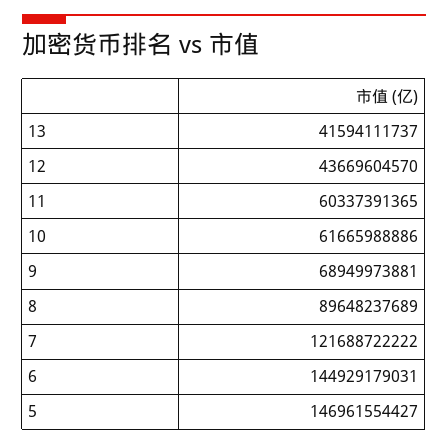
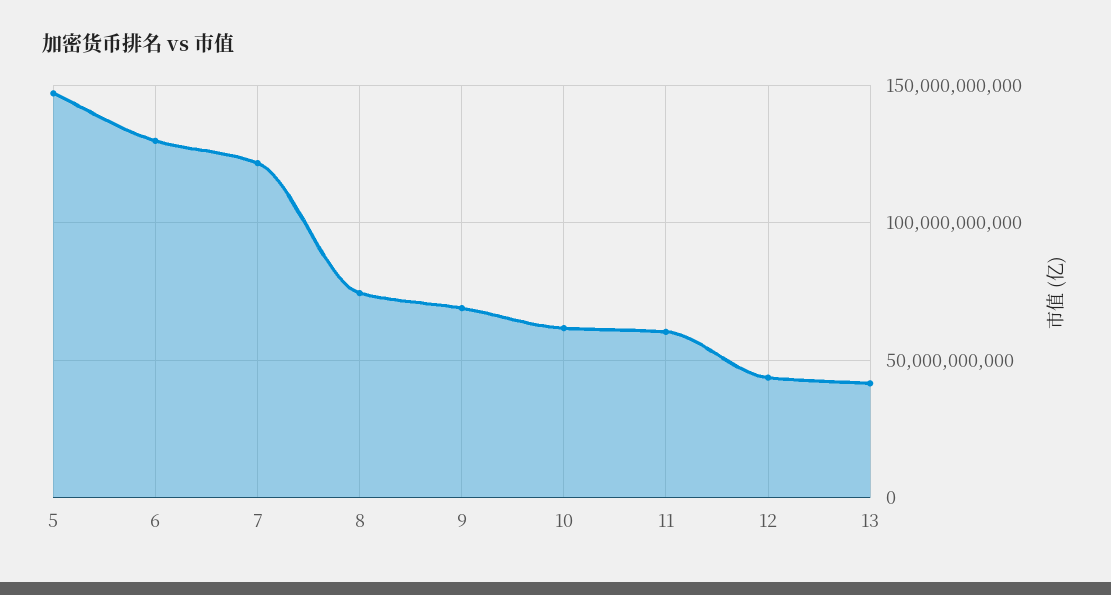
8: 89648237689 -> 75000000000
6: 144929179031 -> 130000000000

